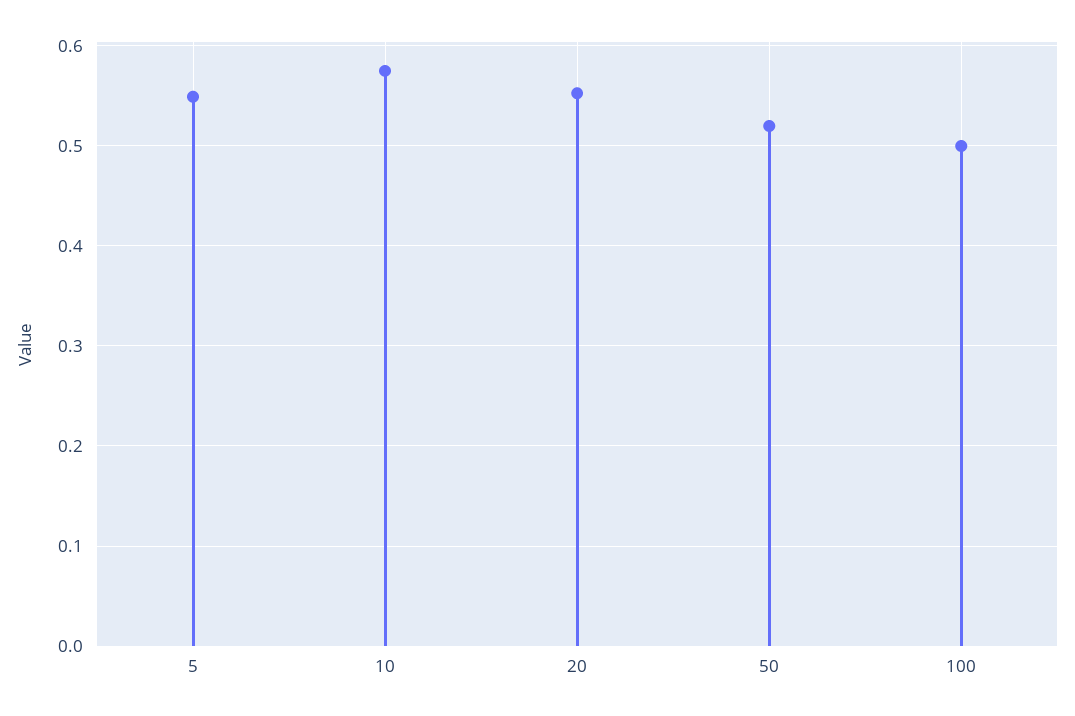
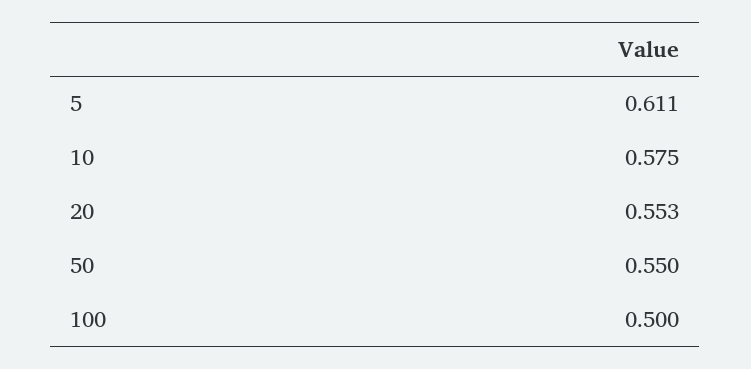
5: 0.55 -> 0.611
50: 0.52 -> 0.55

